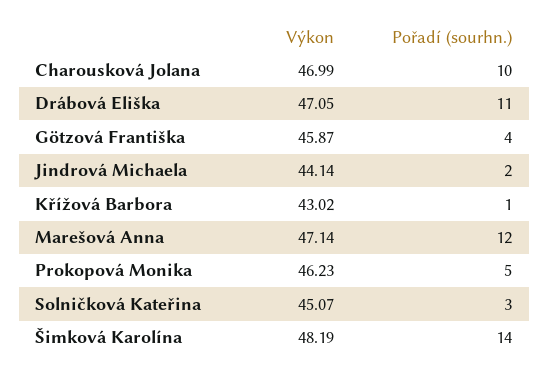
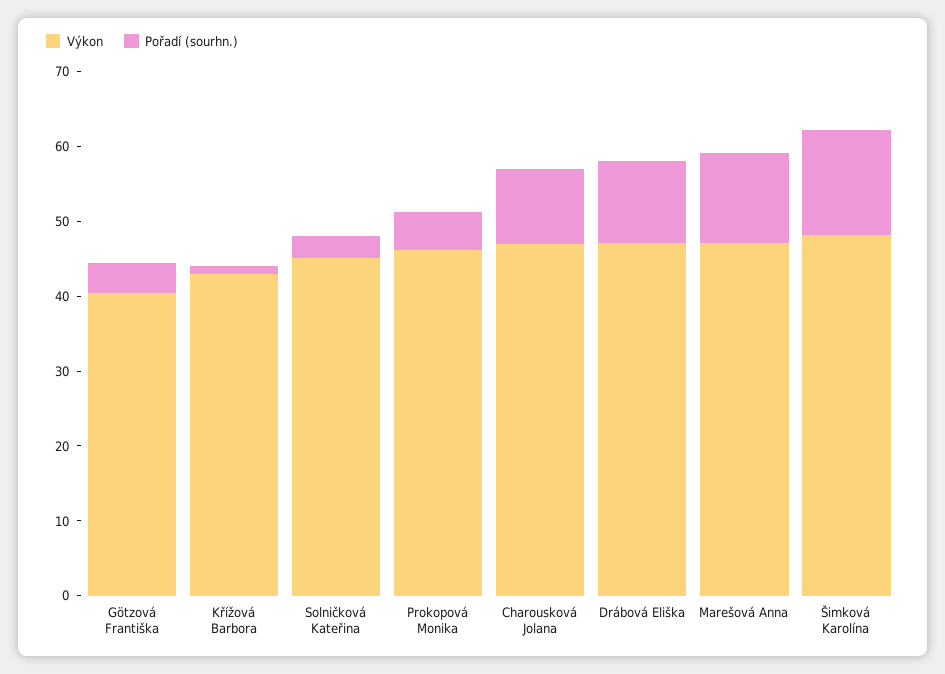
Výkon, Götzová Františka: 45.87 -> 40
Výkon, Jindrová Michaela: 44.14 -> none
Pořadí (sourhn.), Jindrová Michaela: 2 -> none

